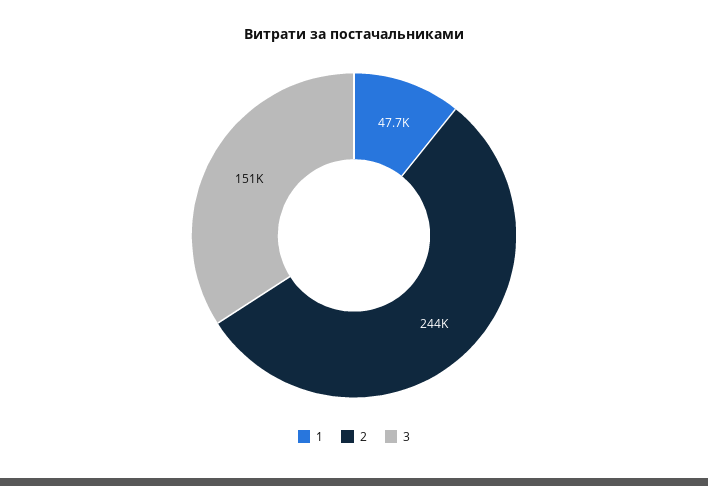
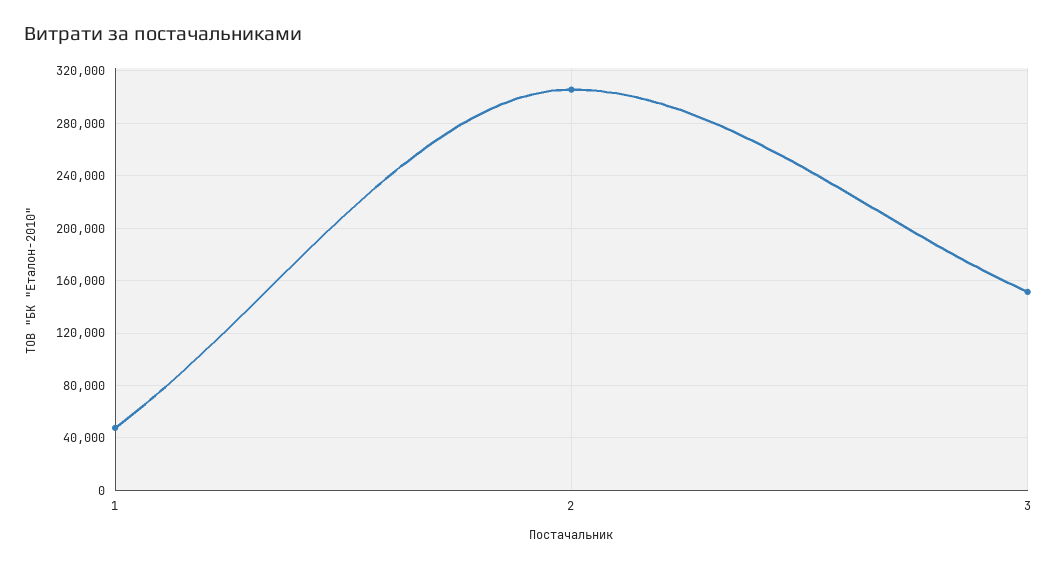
2: 244000 -> 305000

